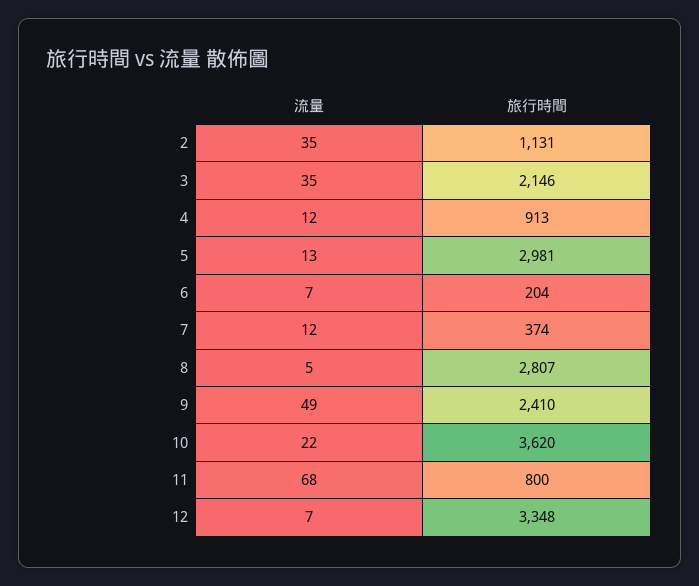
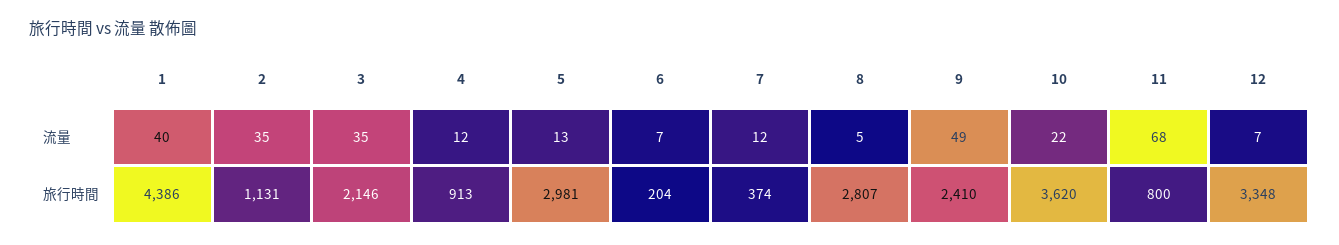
流量, 1: none -> 40
旅行時間, 1: none -> 4386

